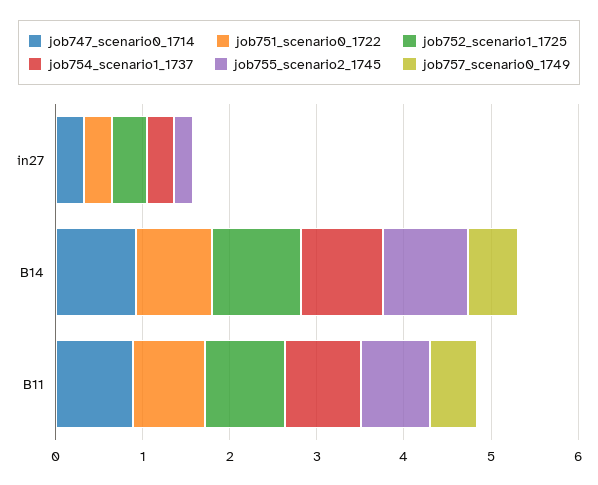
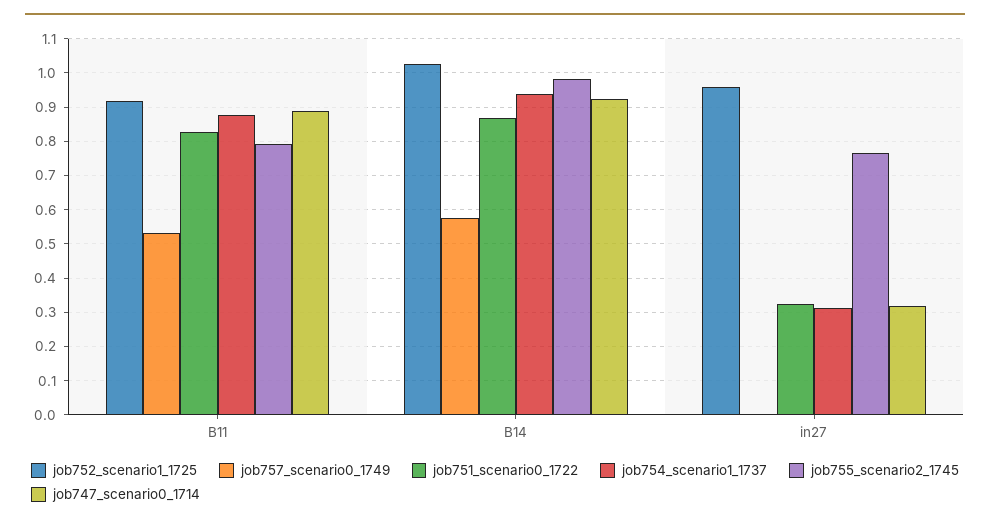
job752_scenario1_1725, in27: 0.4 -> 0.96
job755_scenario2_1745, in27: 0.2 -> 0.76

